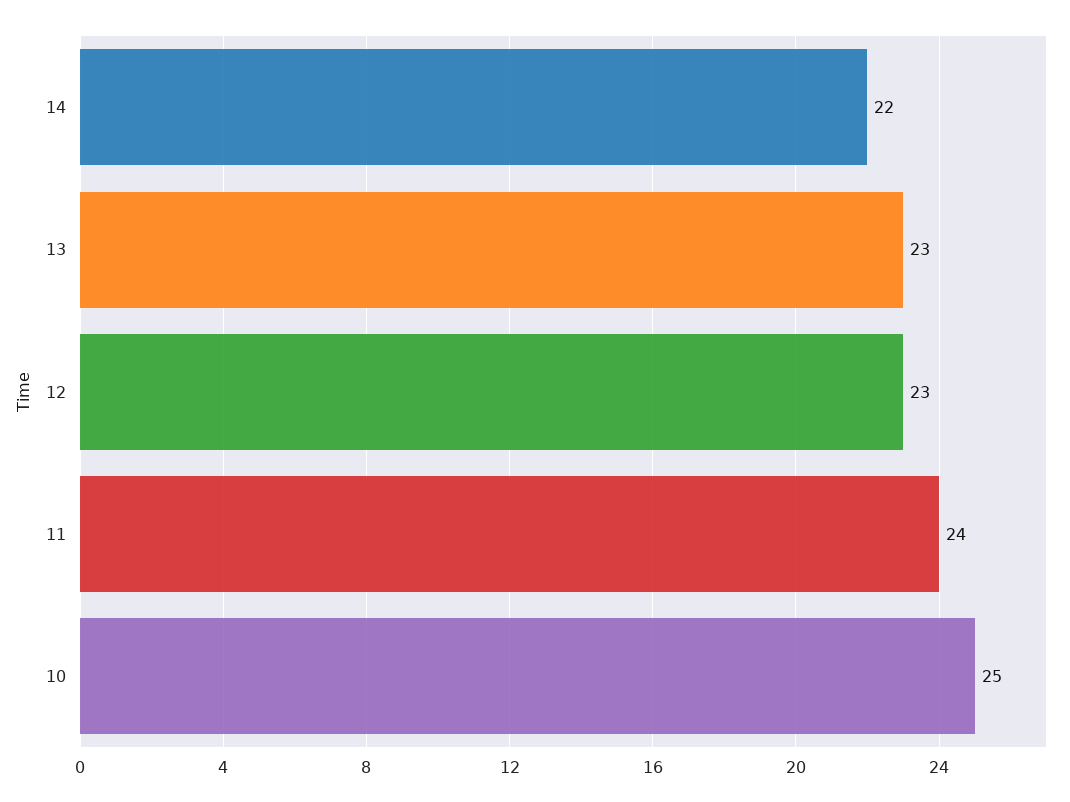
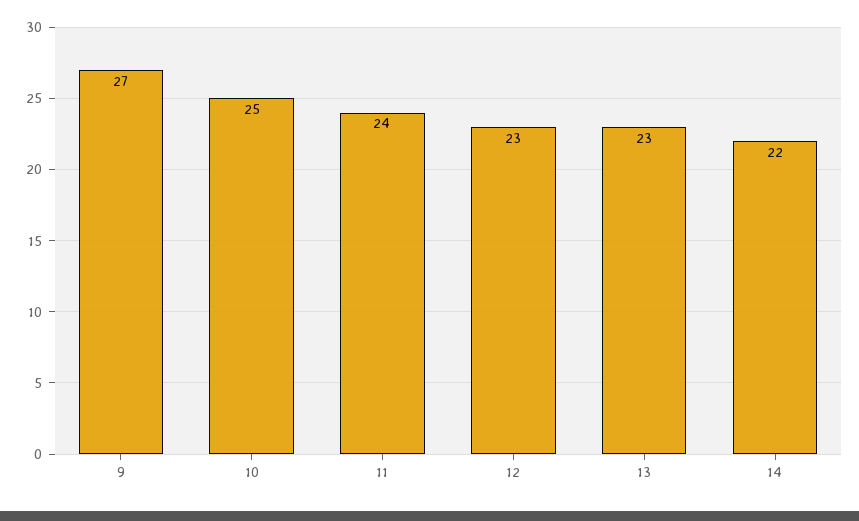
9: none -> 27

